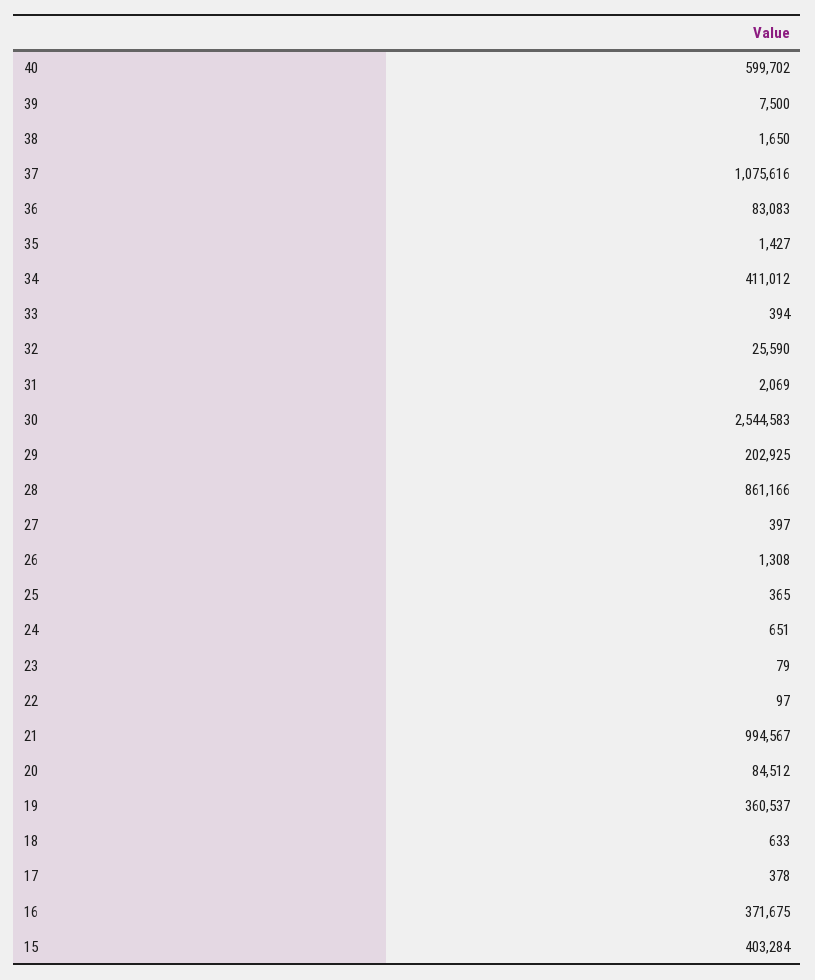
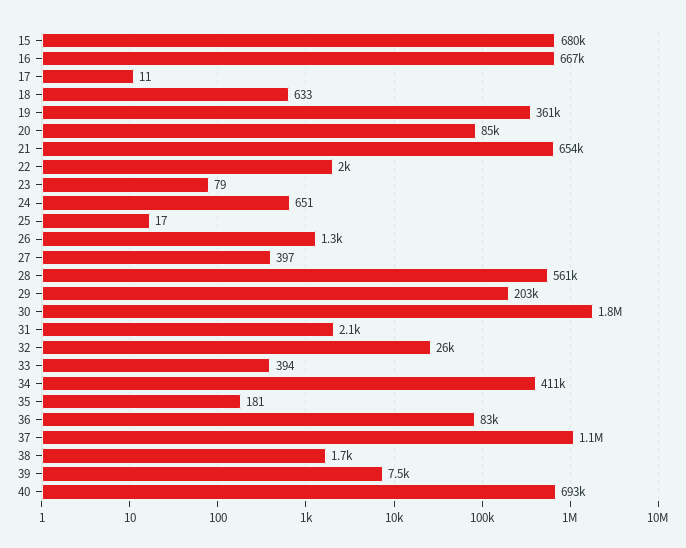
40: 599702 -> 693000
35: 1427 -> 181
30: 2544583 -> 1800000
28: 861166 -> 561000
25: 365 -> 17
22: 97 -> 2000
21: 994567 -> 654000
17: 378 -> 11
16: 371675 -> 667000
15: 403284 -> 680000

